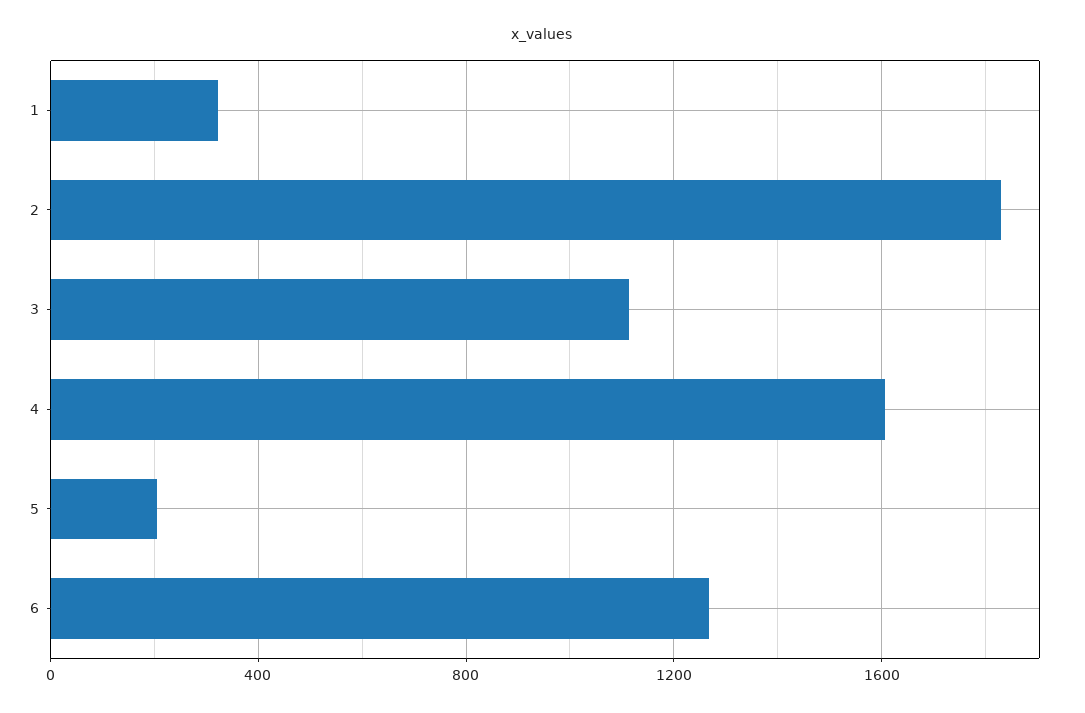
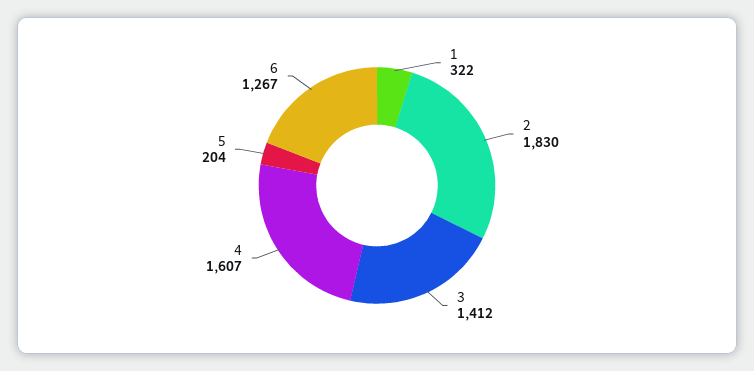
3: 1100 -> 1412

